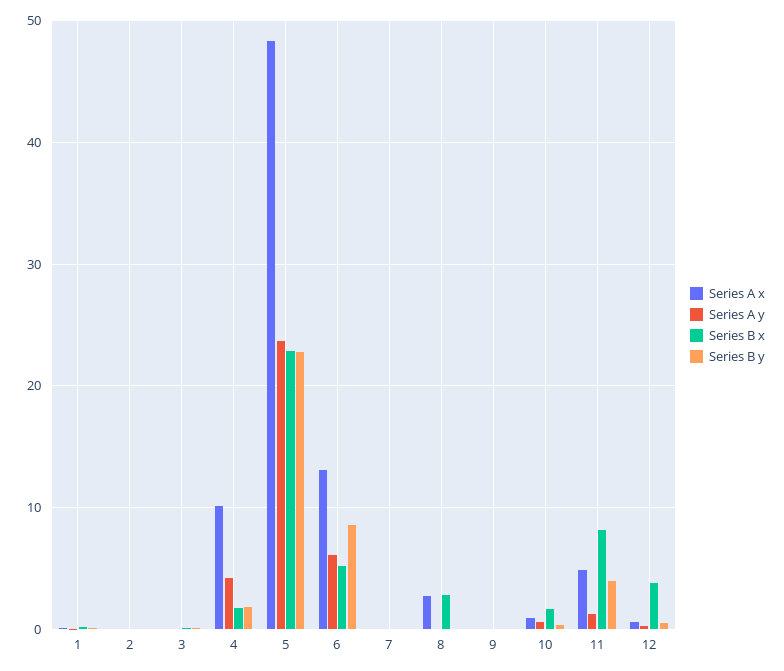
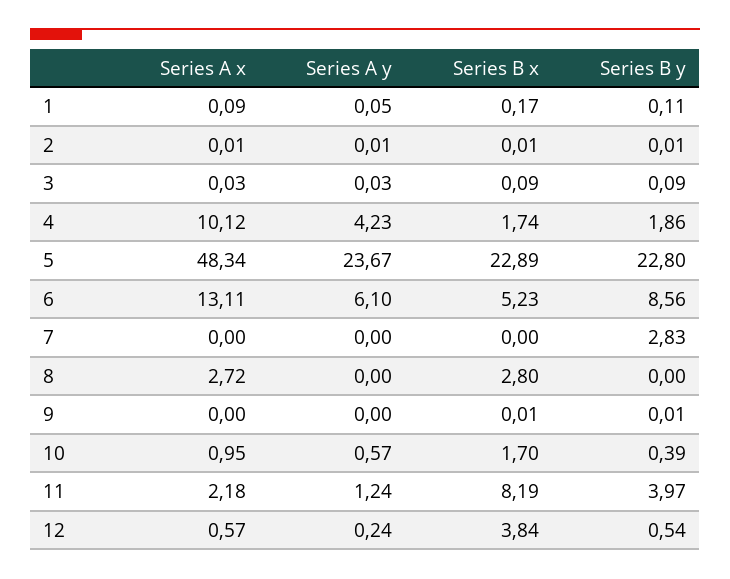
Series B y, 7: 0 -> 2.83
Series A x, 11: 5 -> 2.18

